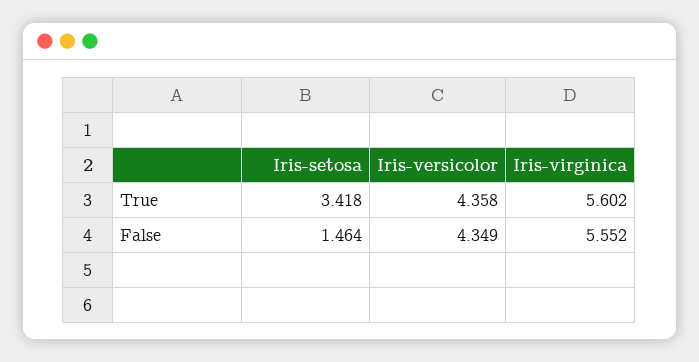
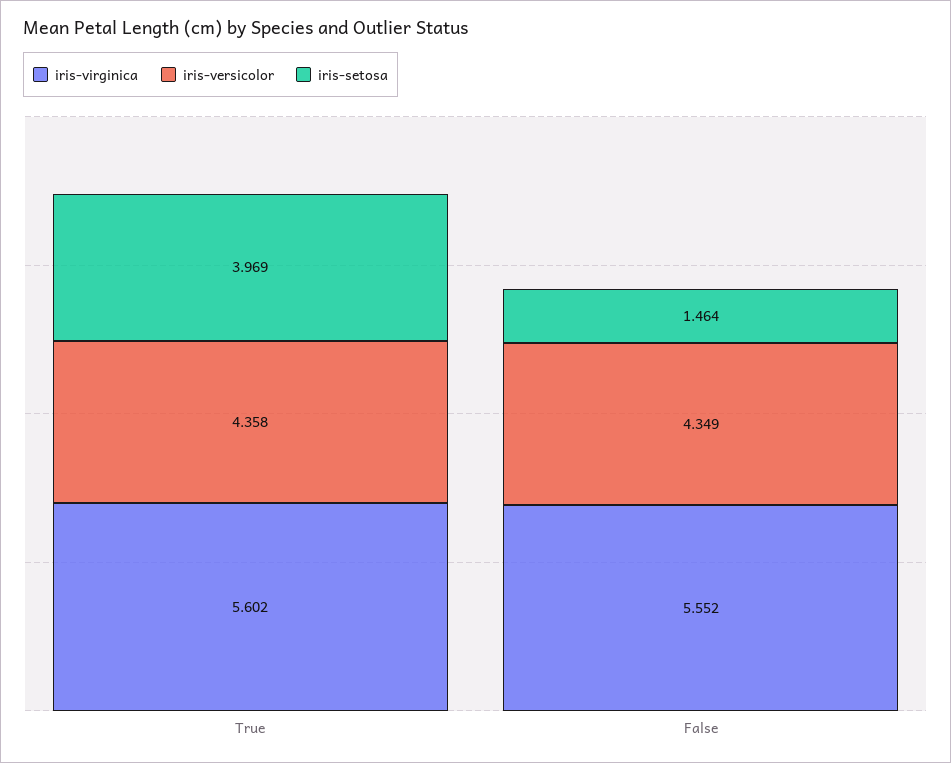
Iris-setosa, True: 3.418 -> 3.969

